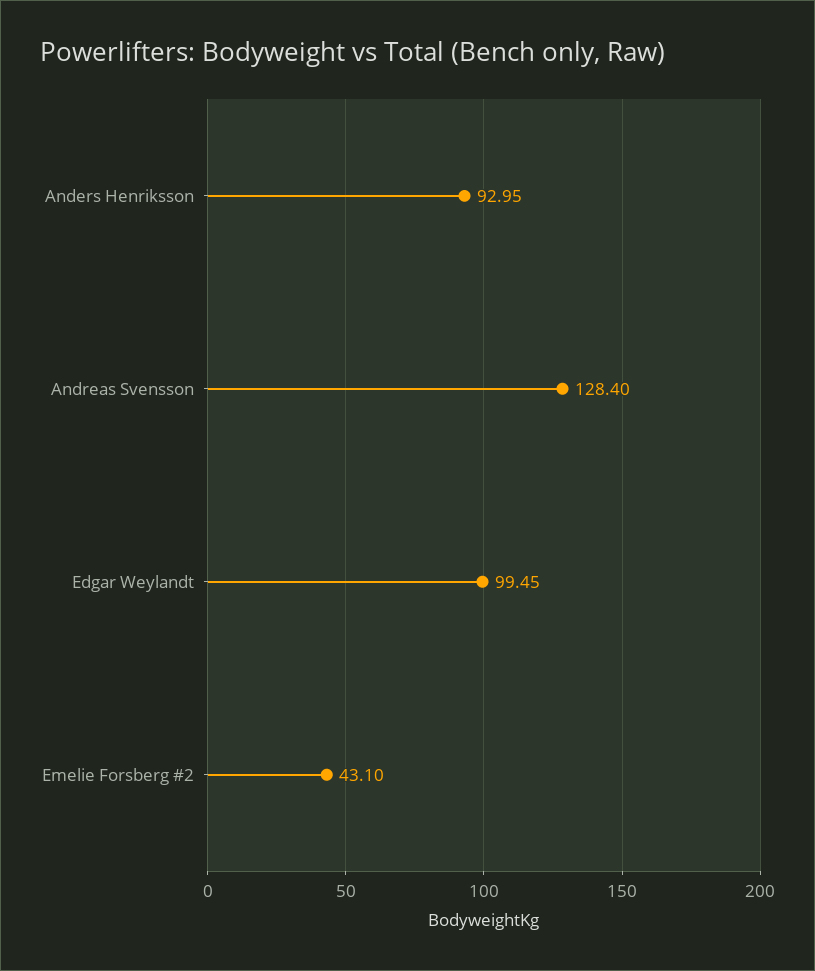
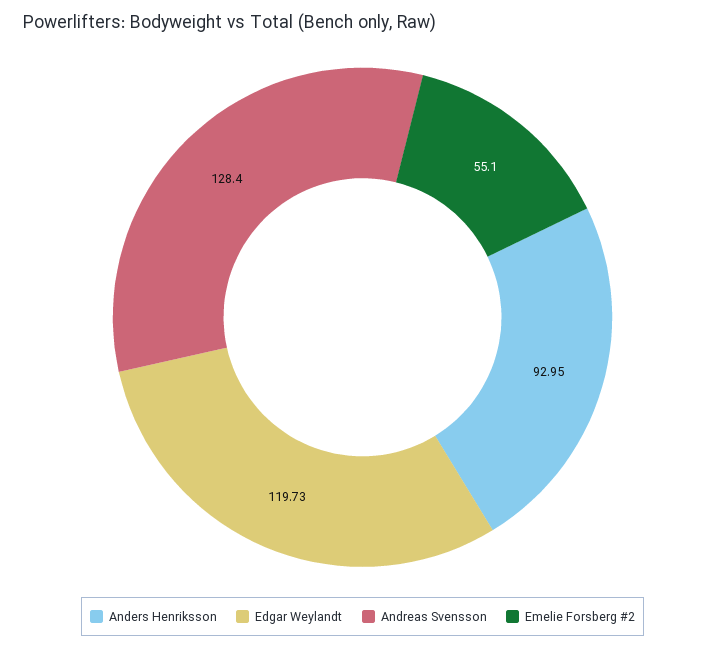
Edgar Weylandt: 99.45 -> 119.73
Emelie Forsberg #2: 43.1 -> 55.1

